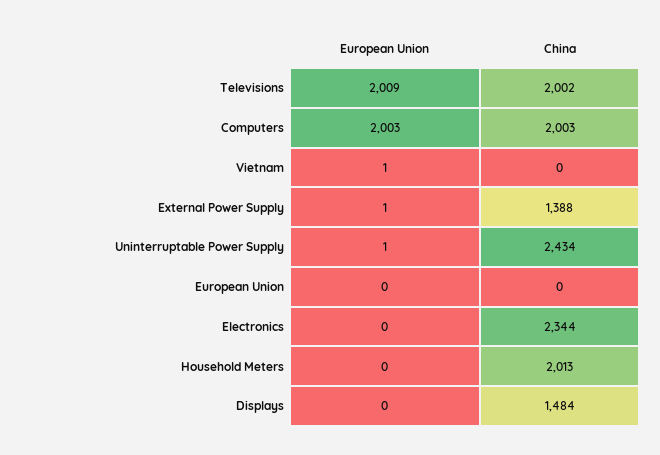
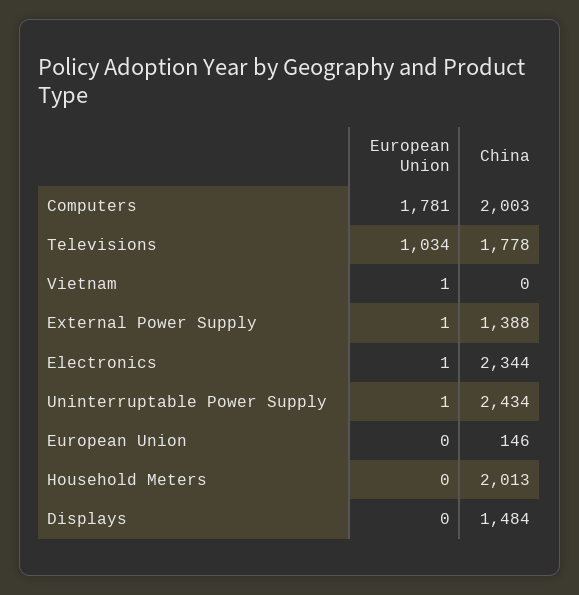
European Union, Televisions: 2009 -> 1034
China, Televisions: 2002 -> 1778
European Union, Computers: 2003 -> 1781
China, European Union: 0 -> 146
European Union, Electronics: 0 -> 1

